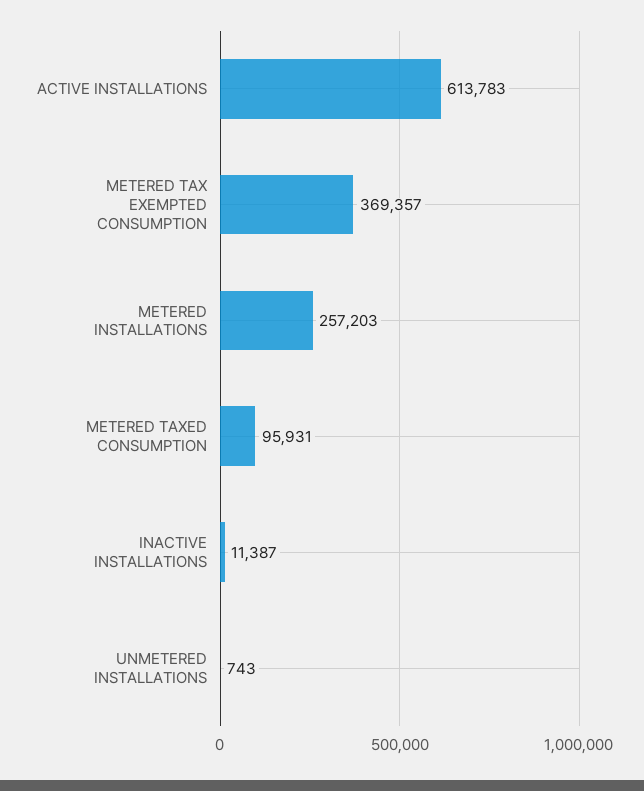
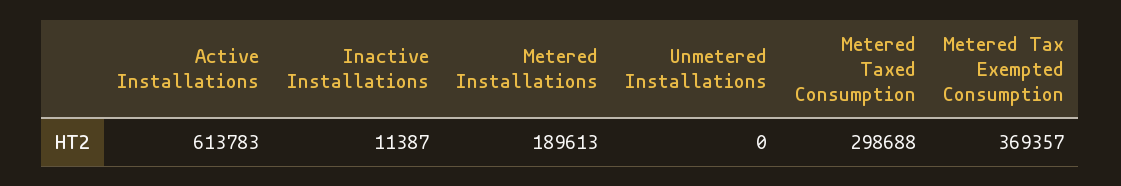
METERED INSTALLATIONS: 257203 -> 189613
METERED TAXED CONSUMPTION: 95931 -> 298688
UNMETERED INSTALLATIONS: 743 -> 0

